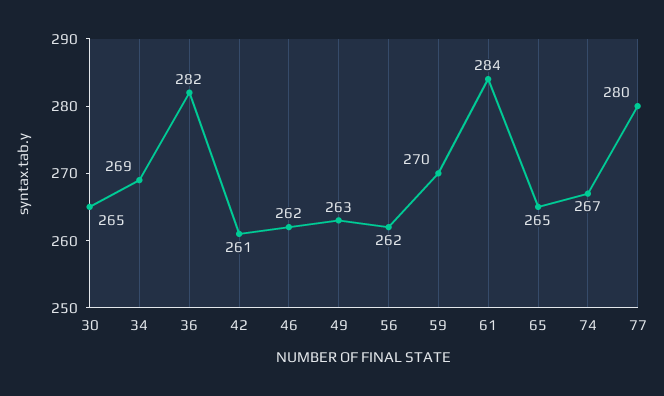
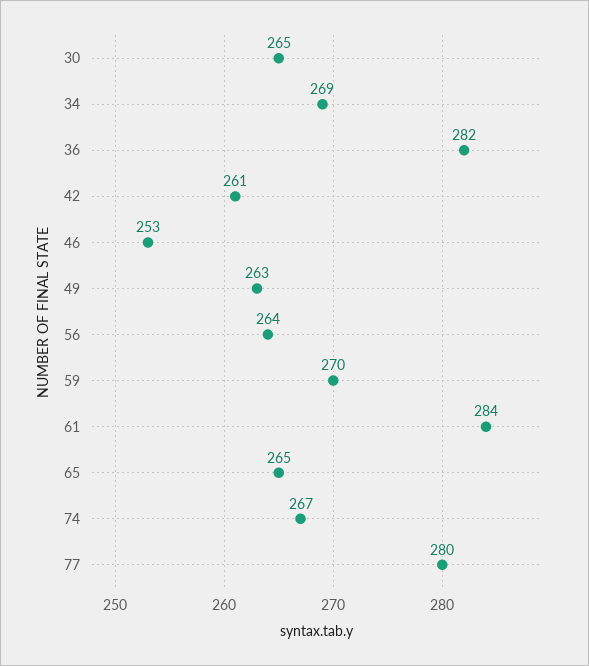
46: 262 -> 253
56: 262 -> 264

